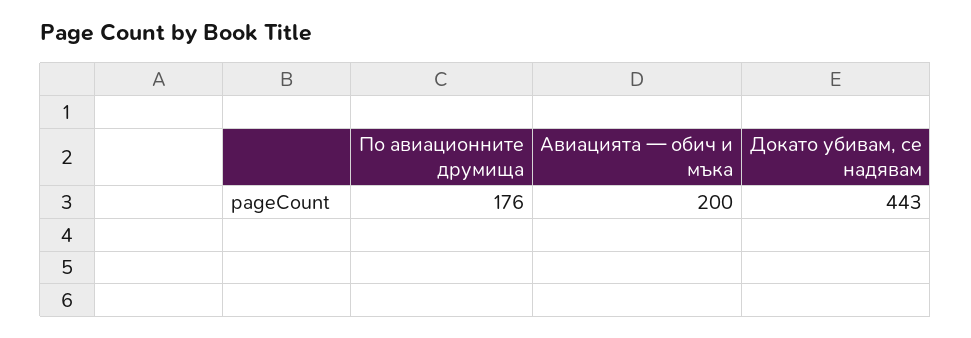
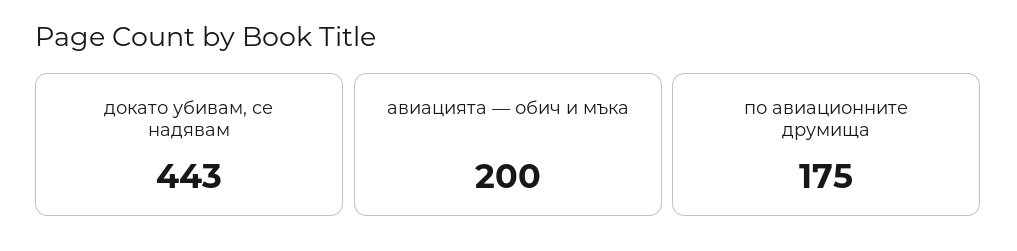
По авиационните друмища: 176 -> 175

